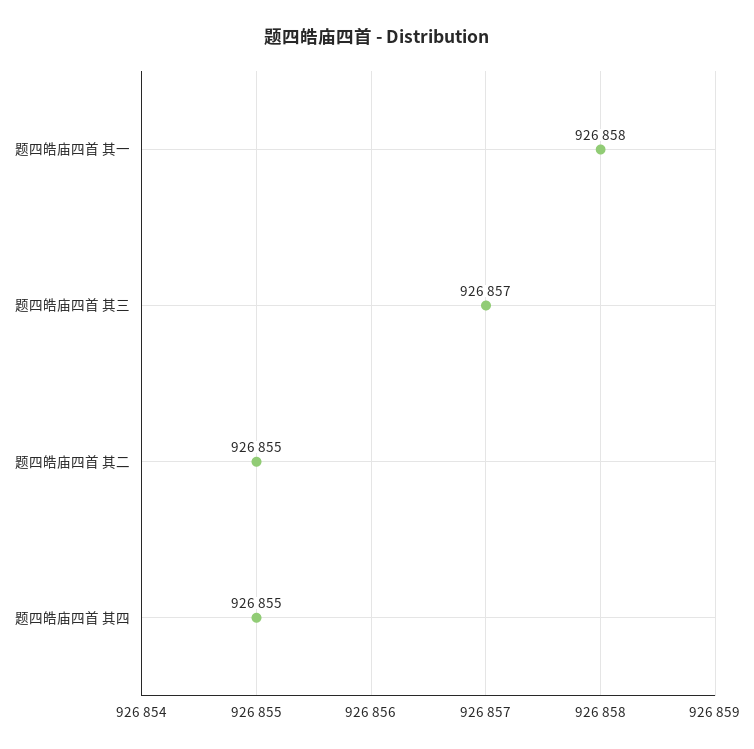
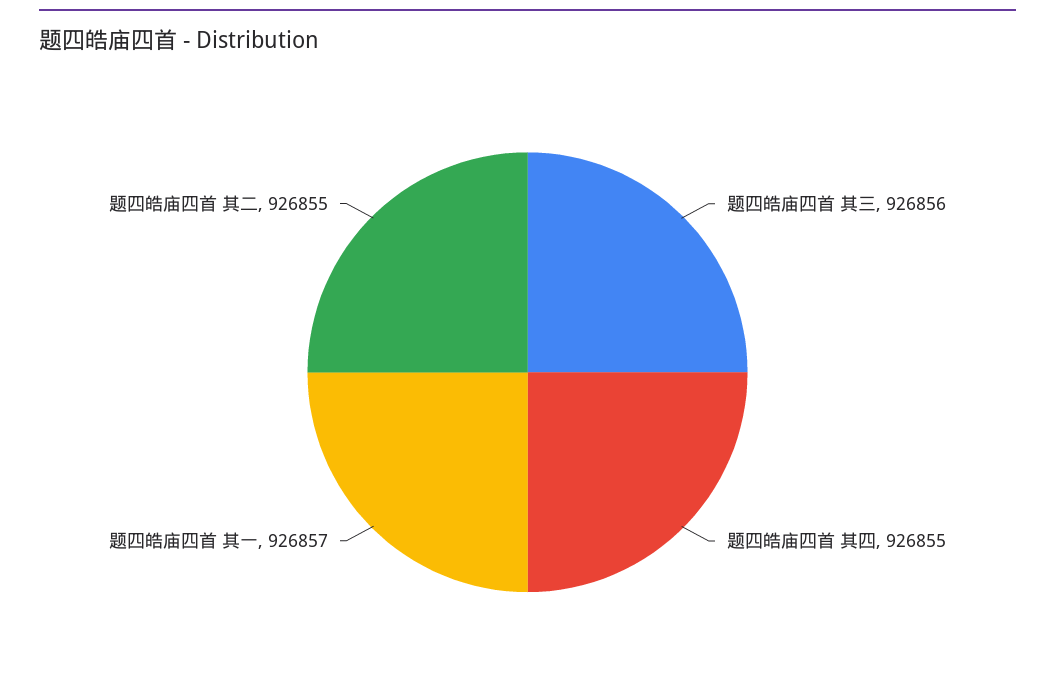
题四皓庙四首 其一: 926858 -> 926857
题四皓庙四首 其三: 926857 -> 926856

